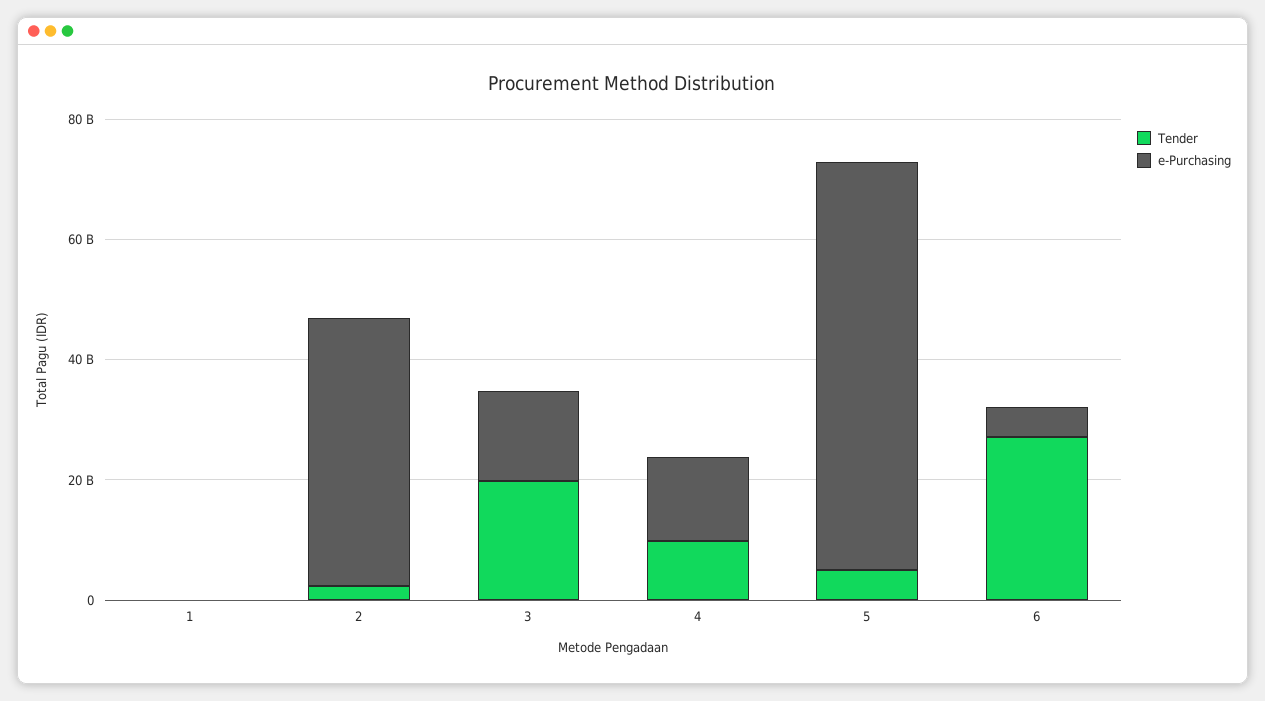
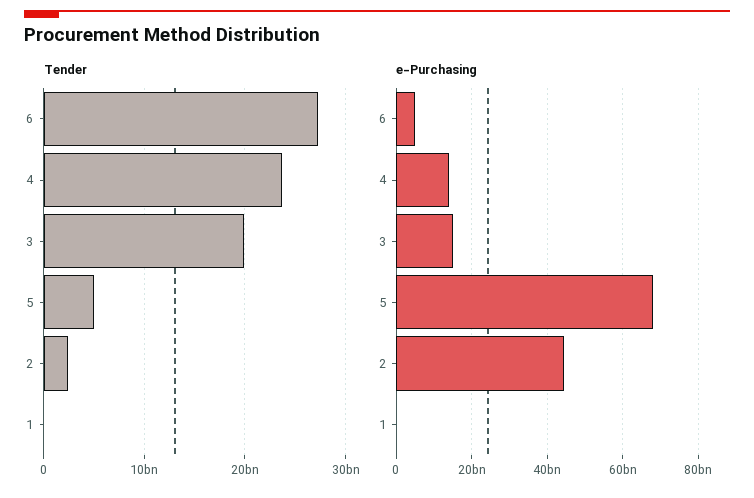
Tender, 4: 10000000000 -> 24000000000

